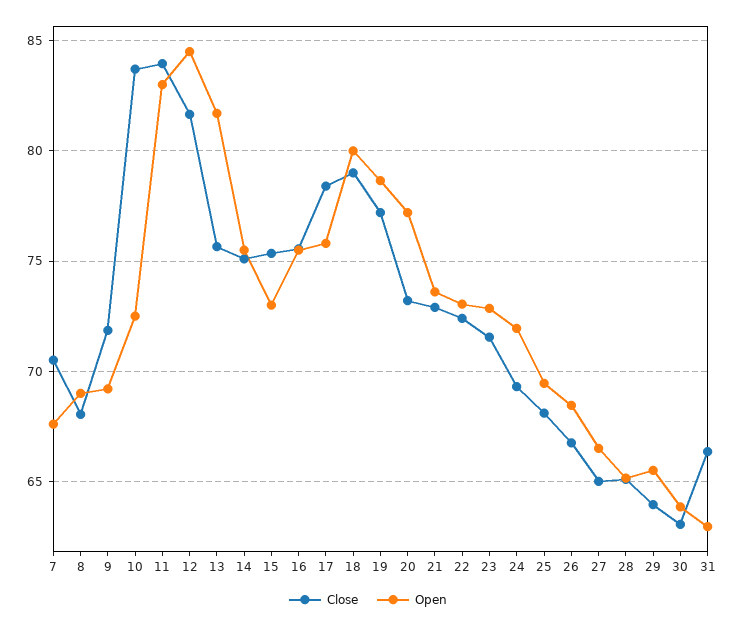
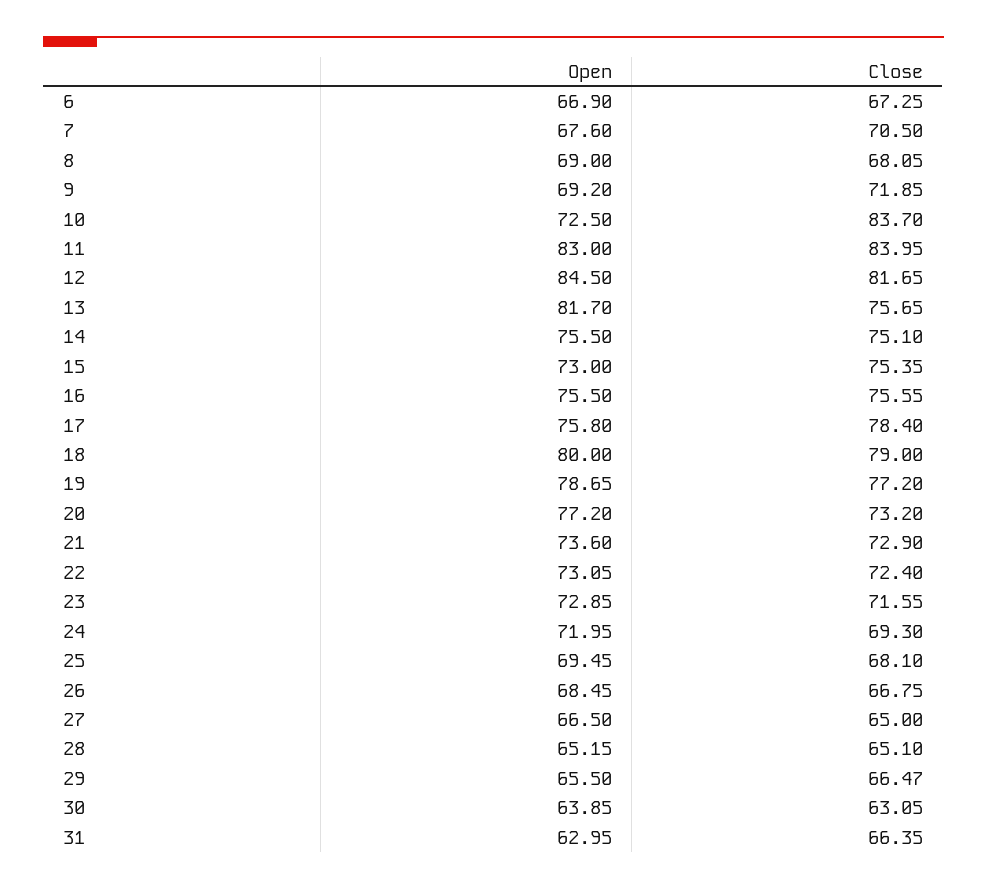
Close, 29: 64 -> 66.47
Open, 6: none -> 66.9
Close, 6: none -> 67.25

